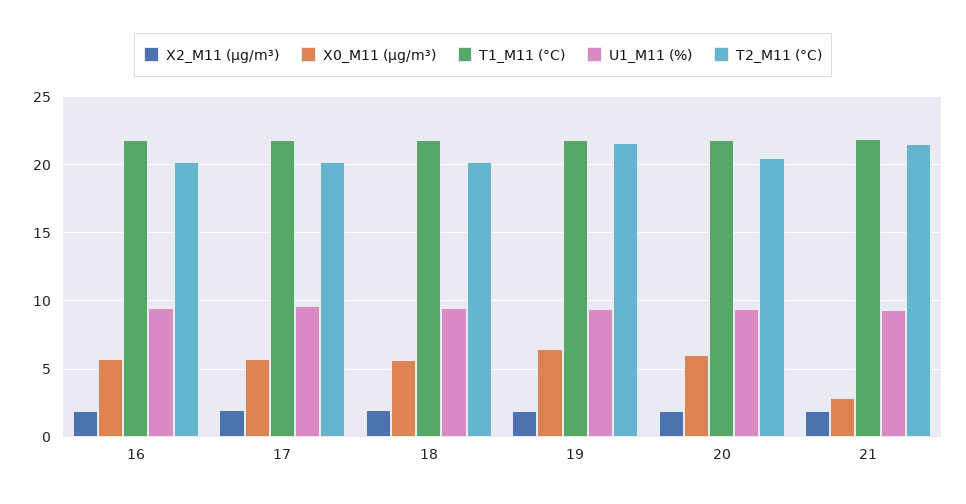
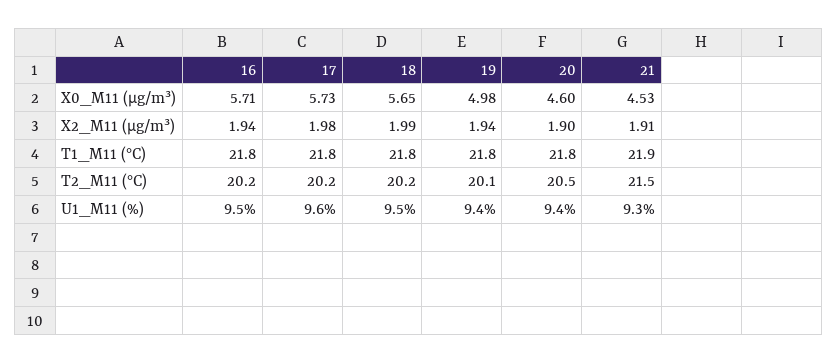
X0_M11 (μg/m³), 19: 6.5 -> 4.98
T2_M11 (°C), 19: 21.5 -> 20.1
X0_M11 (μg/m³), 20: 6 -> 4.6
X0_M11 (μg/m³), 21: 3 -> 4.53

